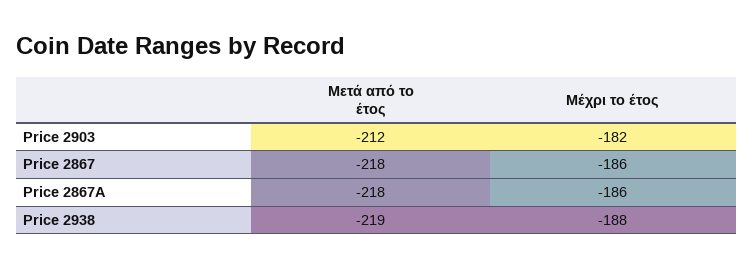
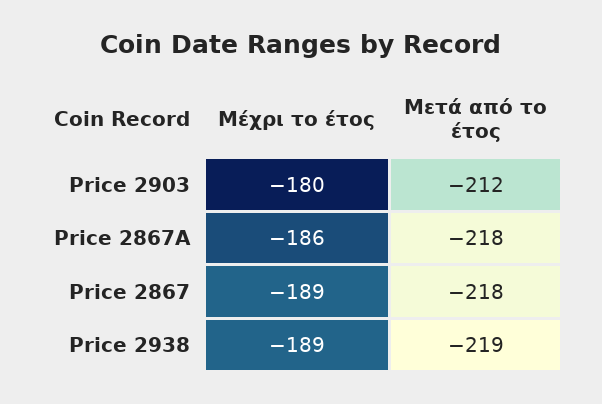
Μέχρι το έτος, Price 2903: -182 -> -180
Μέχρι το έτος, Price 2867: -186 -> -189
Μέχρι το έτος, Price 2938: -188 -> -189

